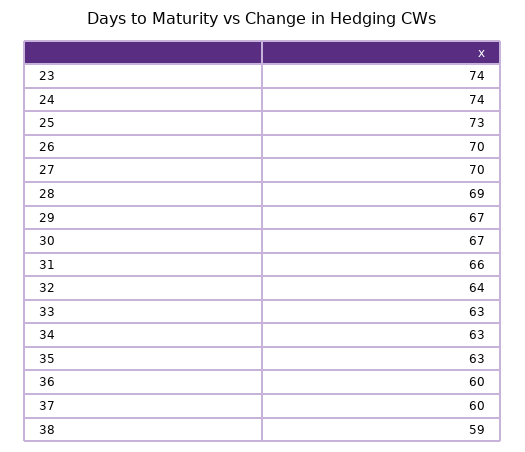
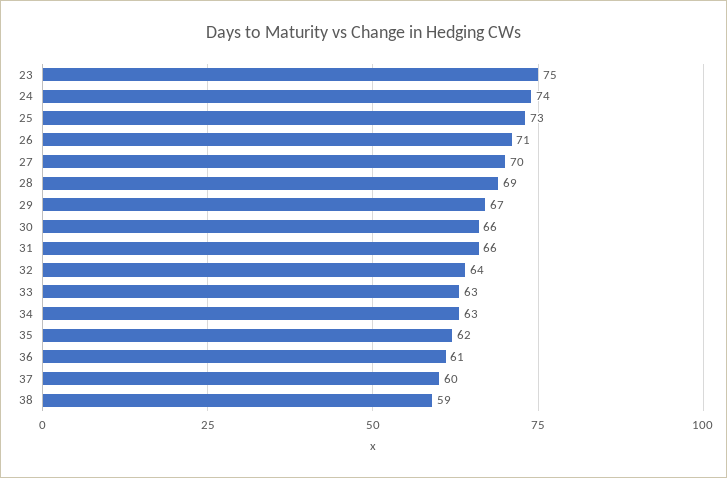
23: 74 -> 75
26: 70 -> 71
30: 67 -> 66
35: 63 -> 62
36: 60 -> 61

